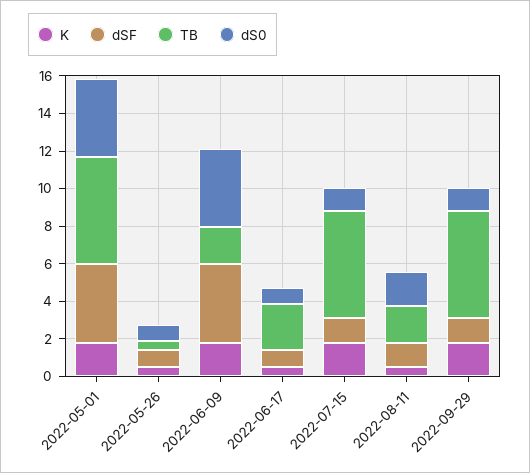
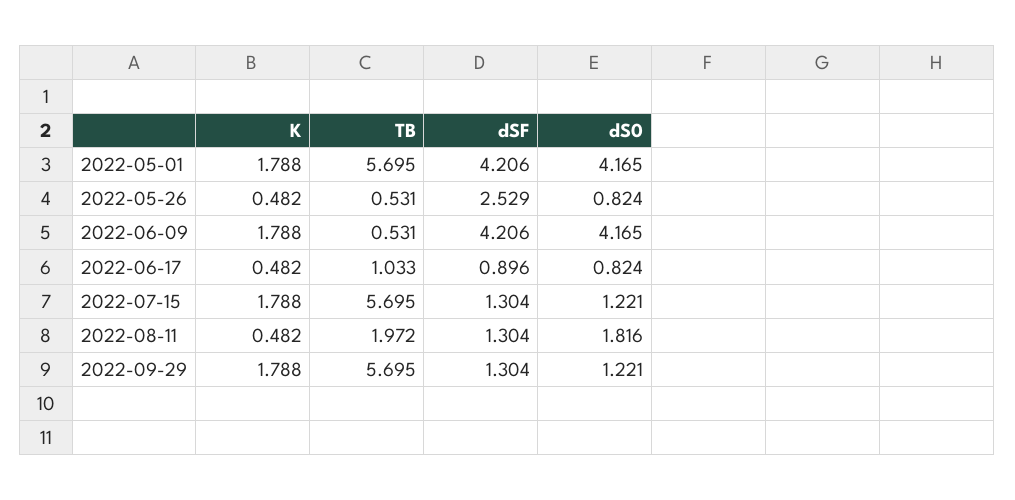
dSF, 2022-05-26: 1 -> 2.529
TB, 2022-06-09: 2 -> 0.531
TB, 2022-06-17: 2.5 -> 1.033

